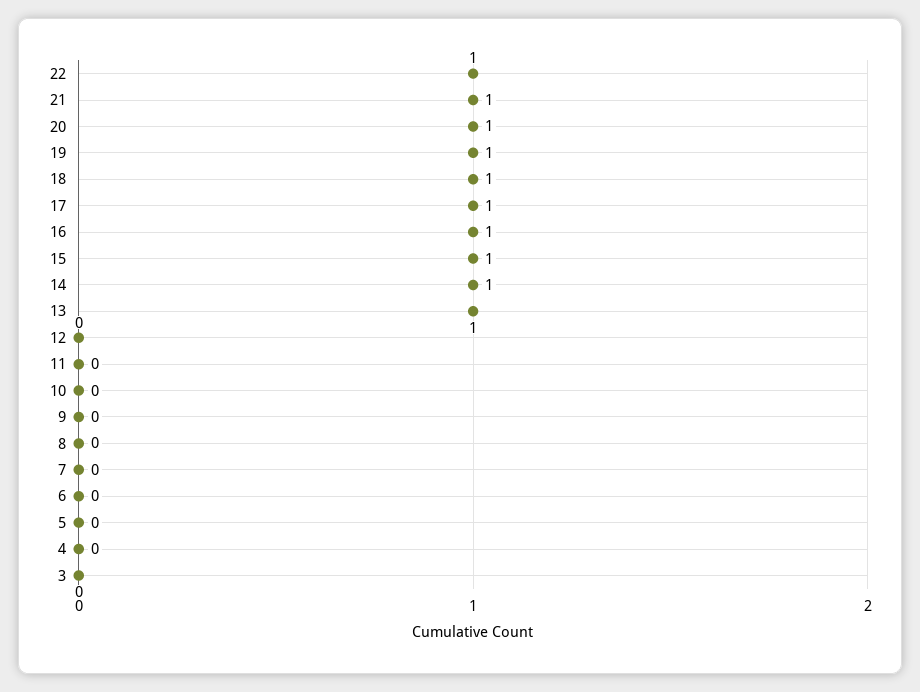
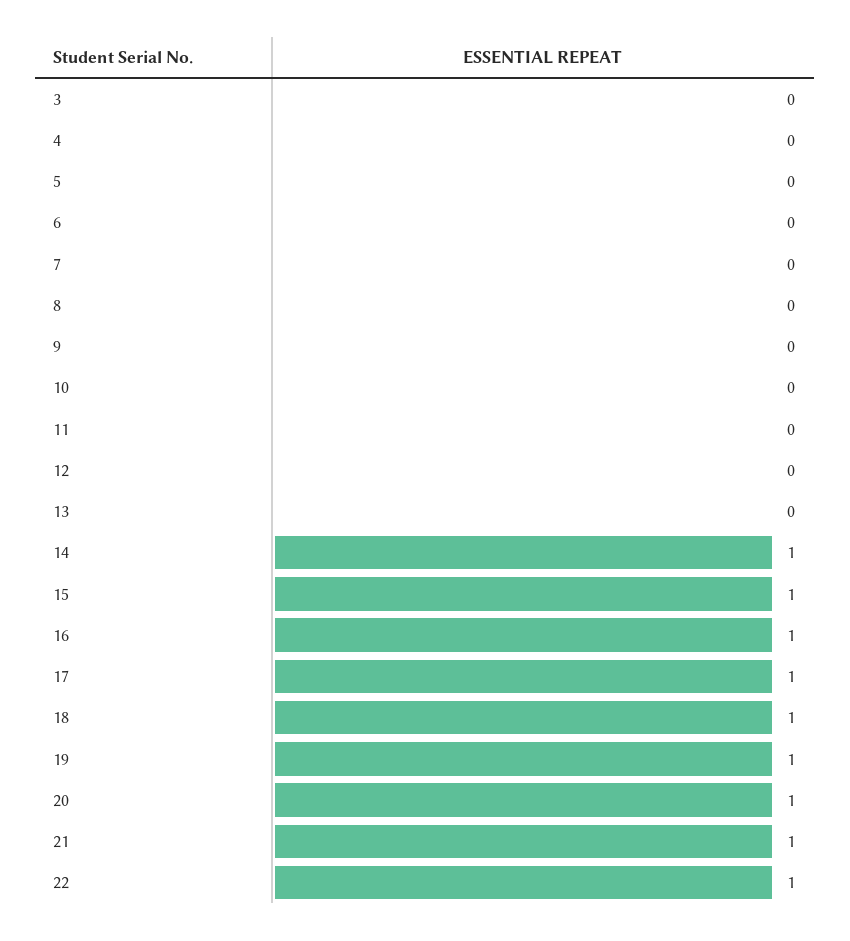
13: 1 -> 0

